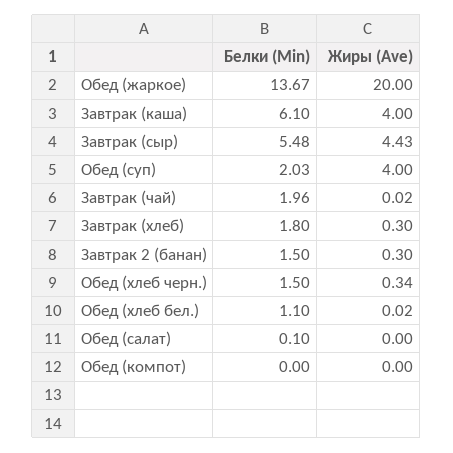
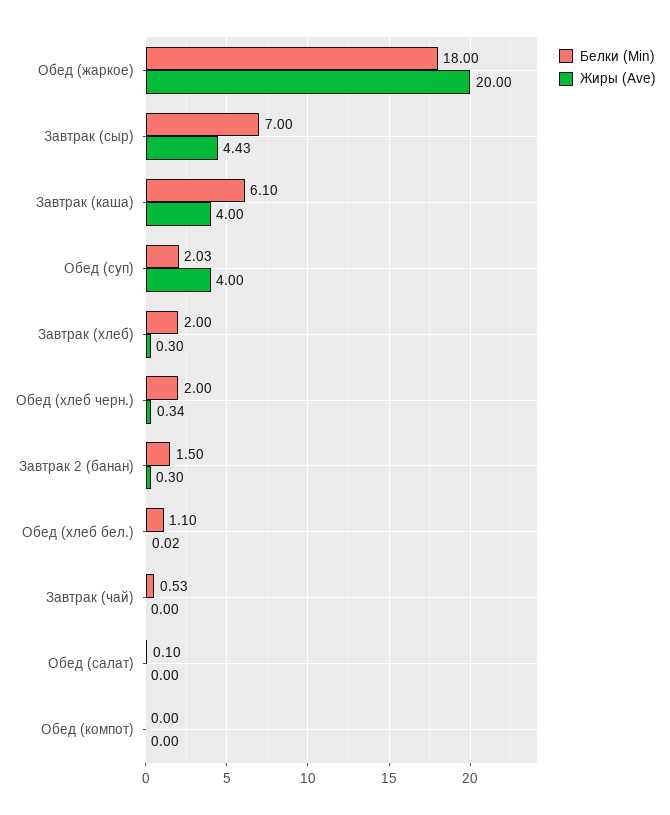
Белки (Min), Обед (жаркое): 13.67 -> 18
Белки (Min), Завтрак (сыр): 5.48 -> 7
Белки (Min), Завтрак (чай): 1.96 -> 0.53
Жиры (Ave), Завтрак (чай): 0.02 -> 0
Белки (Min), Завтрак (хлеб): 1.8 -> 2
Белки (Min), Обед (хлеб черн.): 1.5 -> 2

